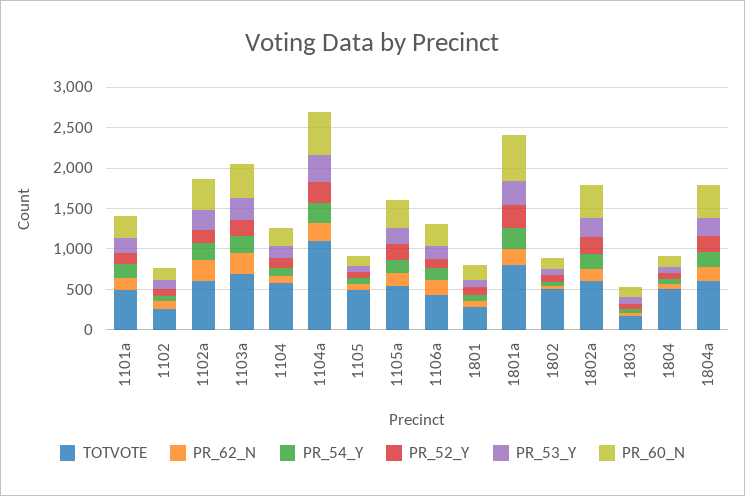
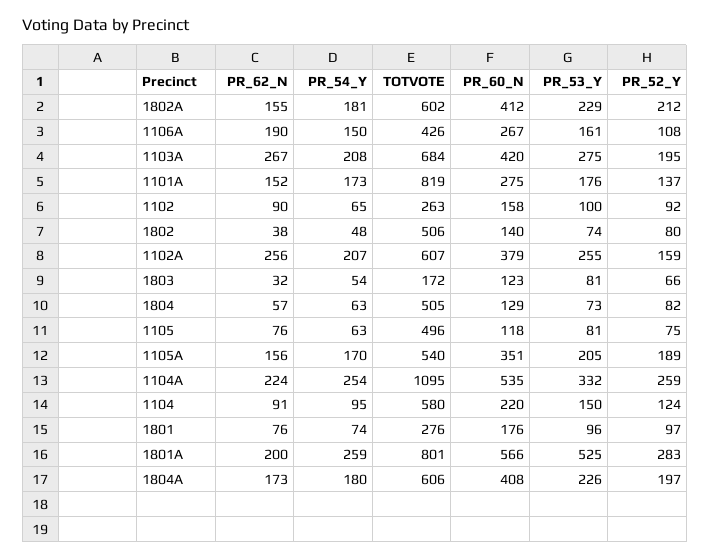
TOTVOTE, 1101a: 500 -> 819
PR_53_Y, 1801a: 300 -> 525

